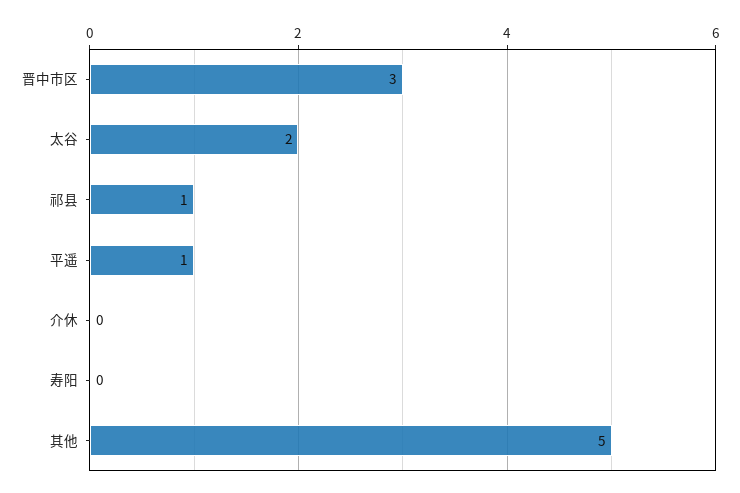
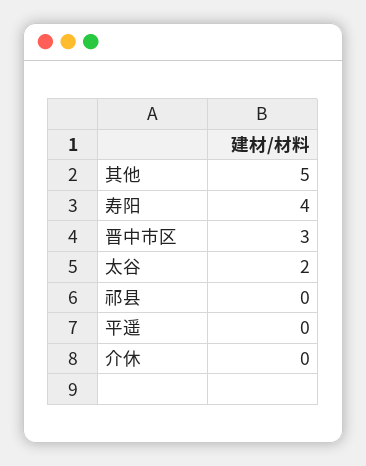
祁县: 1 -> 0
平遥: 1 -> 0
寿阳: 0 -> 4

